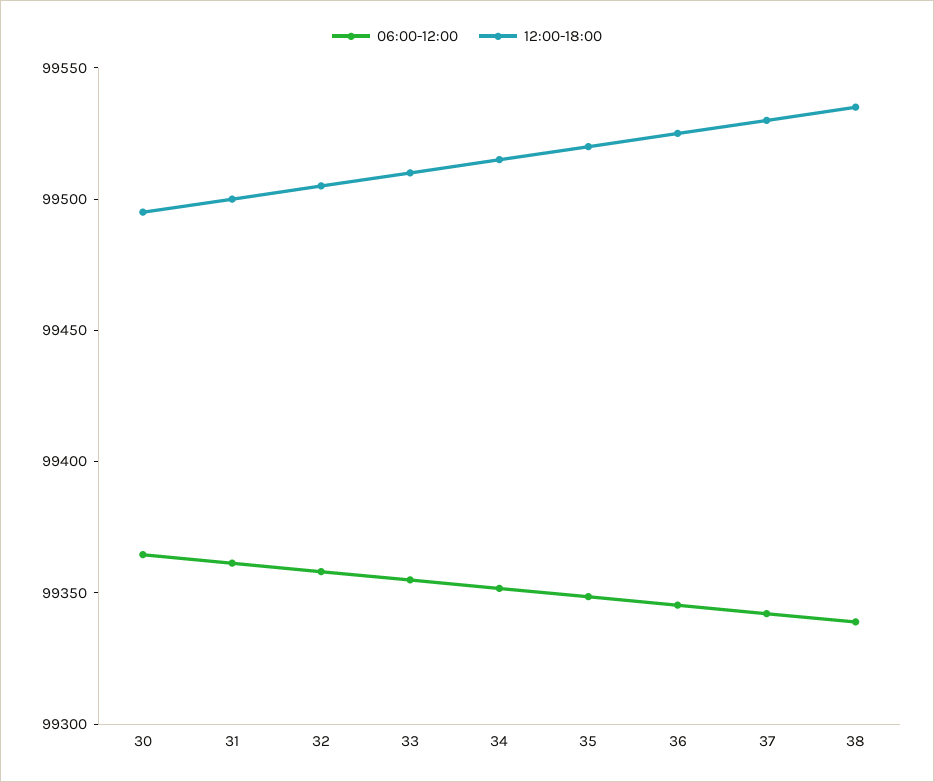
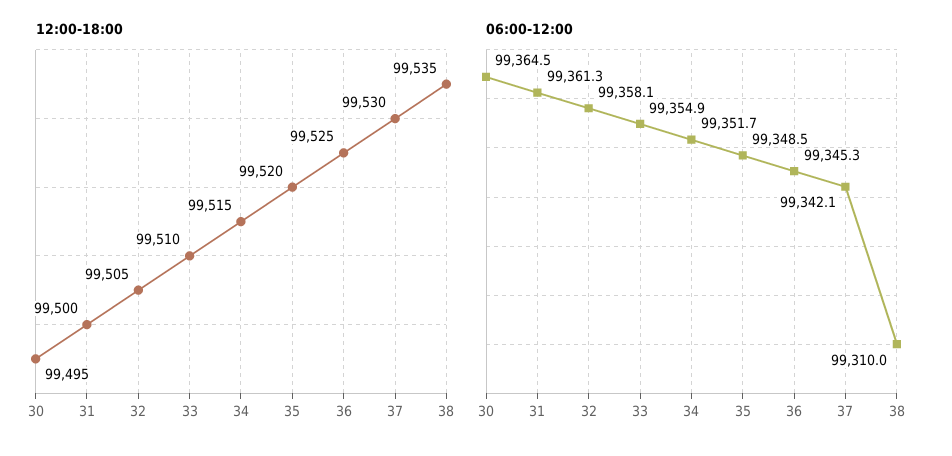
06:00-12:00, 38: 99340 -> 99310

